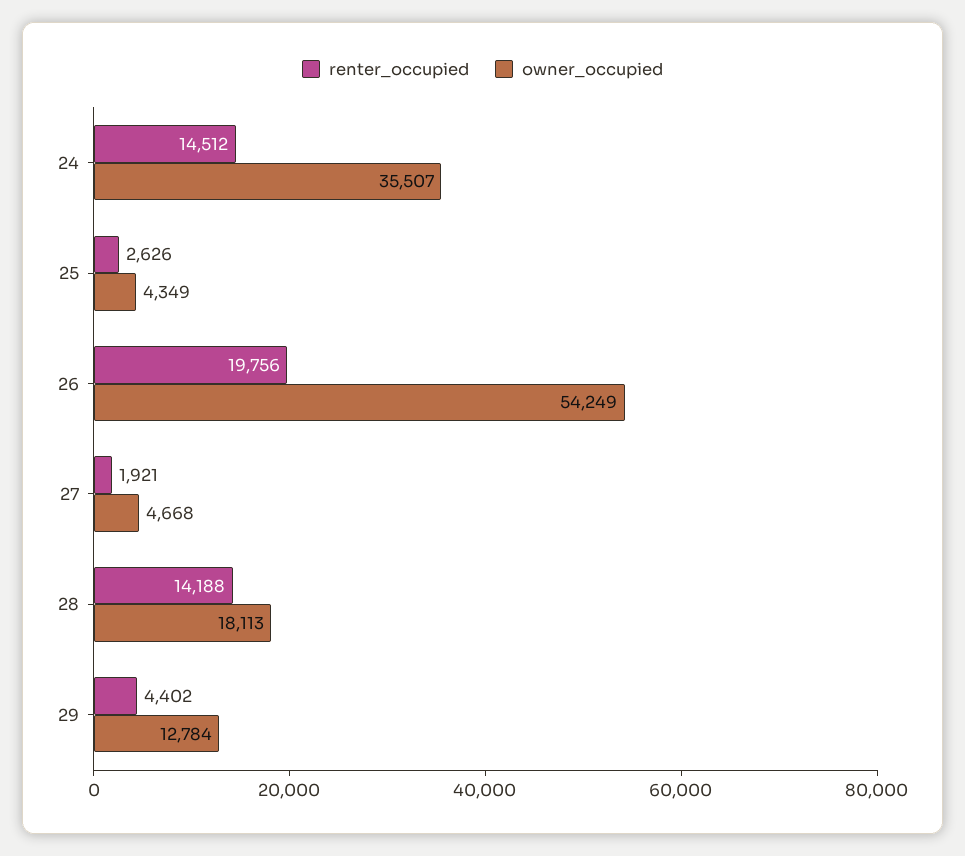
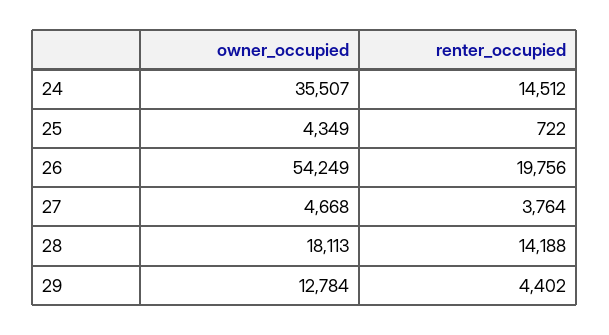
renter_occupied, 25: 2626 -> 722
renter_occupied, 27: 1921 -> 3764

